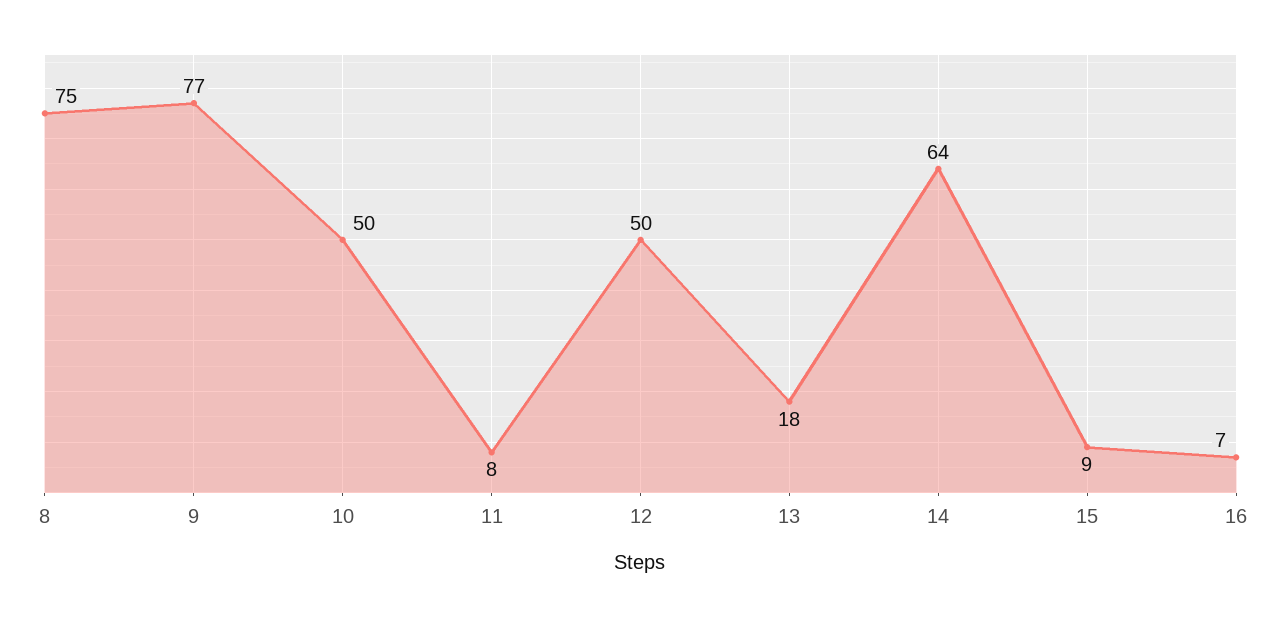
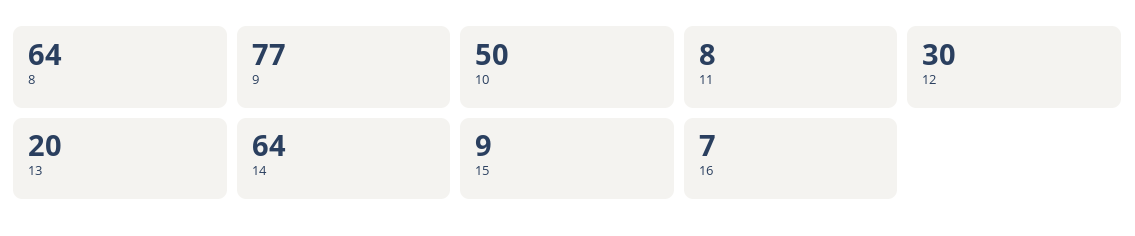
8: 75 -> 64
12: 50 -> 30
13: 18 -> 20

